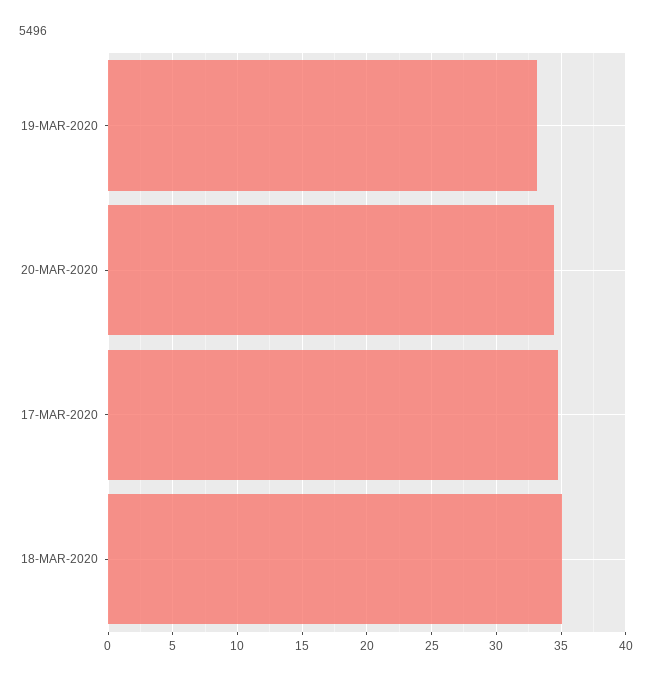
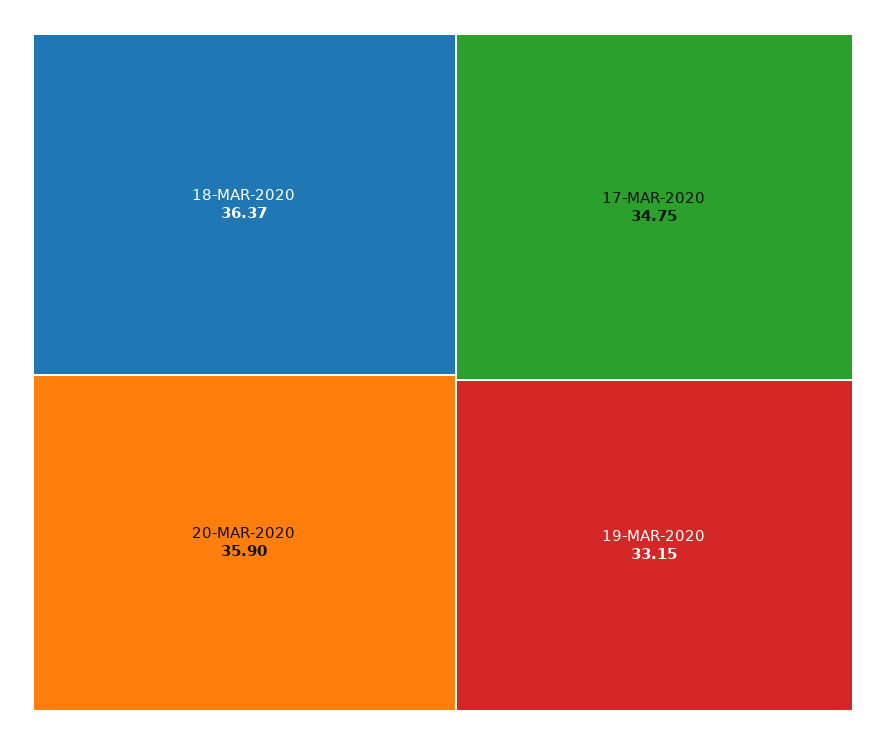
20-MAR-2020: 34.5 -> 35.9
18-MAR-2020: 35 -> 36.37

